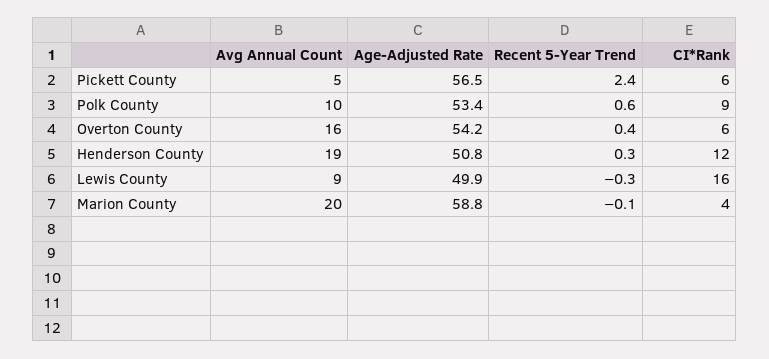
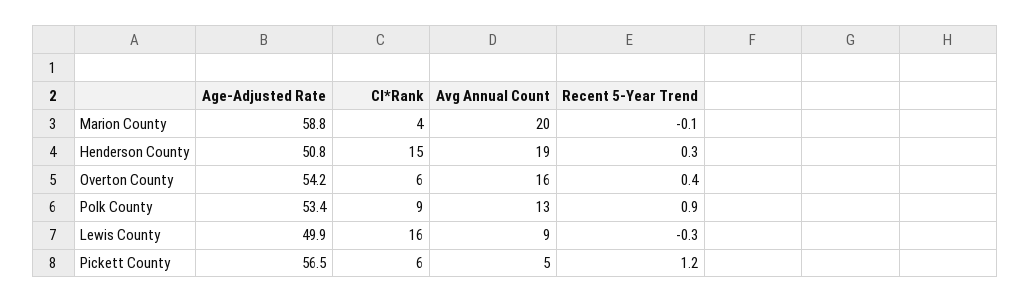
Recent 5-Year Trend, Pickett County: 2.4 -> 1.2
Avg Annual Count, Polk County: 10 -> 13
Recent 5-Year Trend, Polk County: 0.6 -> 0.9
CI*Rank, Henderson County: 12 -> 15

